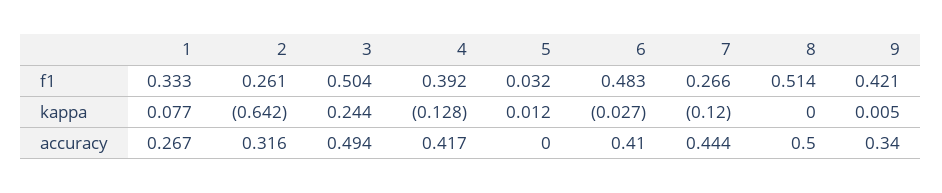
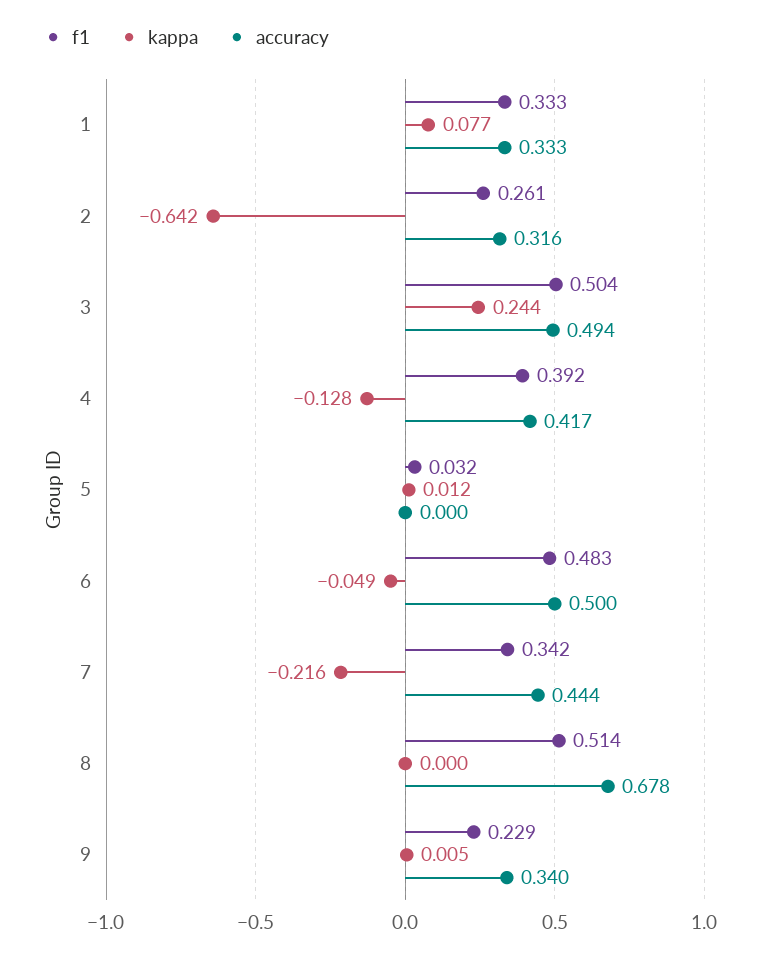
f1, 7: 0.266 -> 0.342
f1, 9: 0.421 -> 0.229
kappa, 6: -0.027 -> -0.049
kappa, 7: -0.12 -> -0.216
accuracy, 1: 0.267 -> 0.333
accuracy, 6: 0.41 -> 0.5
accuracy, 8: 0.5 -> 0.678

